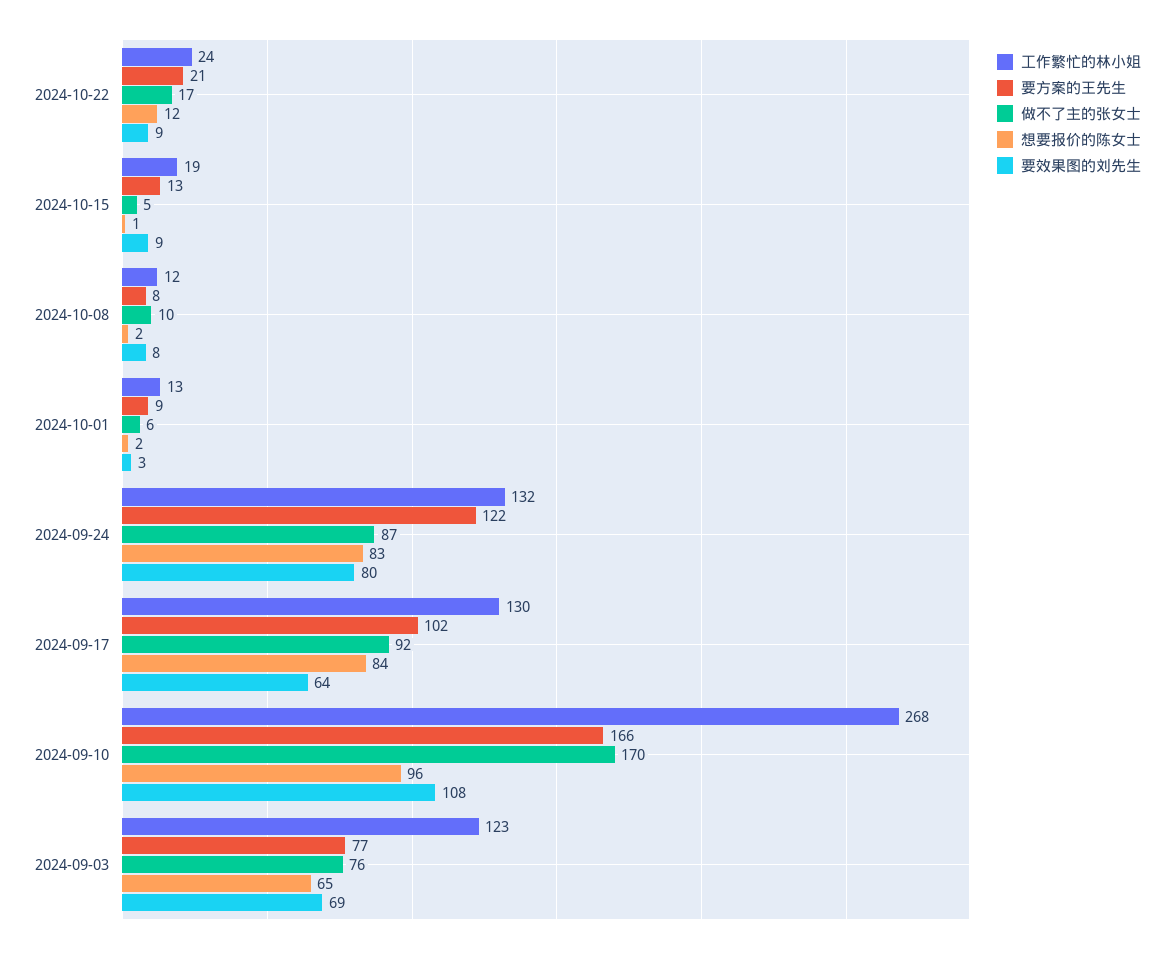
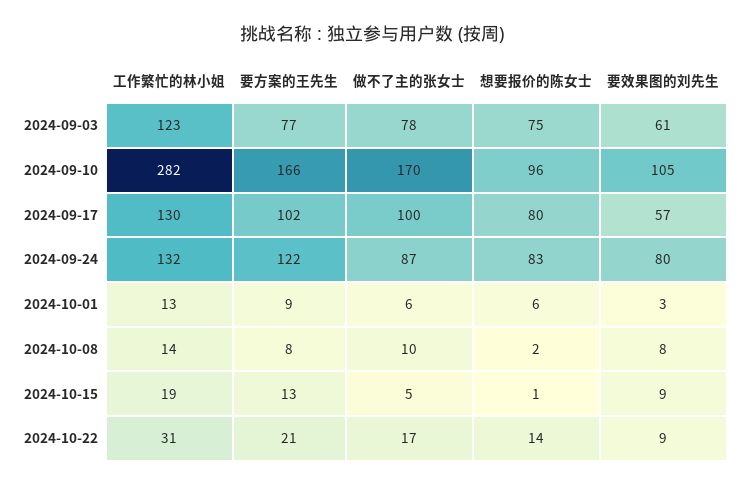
工作繁忙的林小姐, 2024-10-22: 24 -> 31
想要报价的陈女士, 2024-10-22: 12 -> 14
工作繁忙的林小姐, 2024-10-08: 12 -> 14
想要报价的陈女士, 2024-10-01: 2 -> 6
做不了主的张女士, 2024-09-17: 92 -> 100
想要报价的陈女士, 2024-09-17: 84 -> 80
要效果图的刘先生, 2024-09-17: 64 -> 57
工作繁忙的林小姐, 2024-09-10: 268 -> 282
要效果图的刘先生, 2024-09-10: 108 -> 105
做不了主的张女士, 2024-09-03: 76 -> 78
想要报价的陈女士, 2024-09-03: 65 -> 75
要效果图的刘先生, 2024-09-03: 69 -> 61

